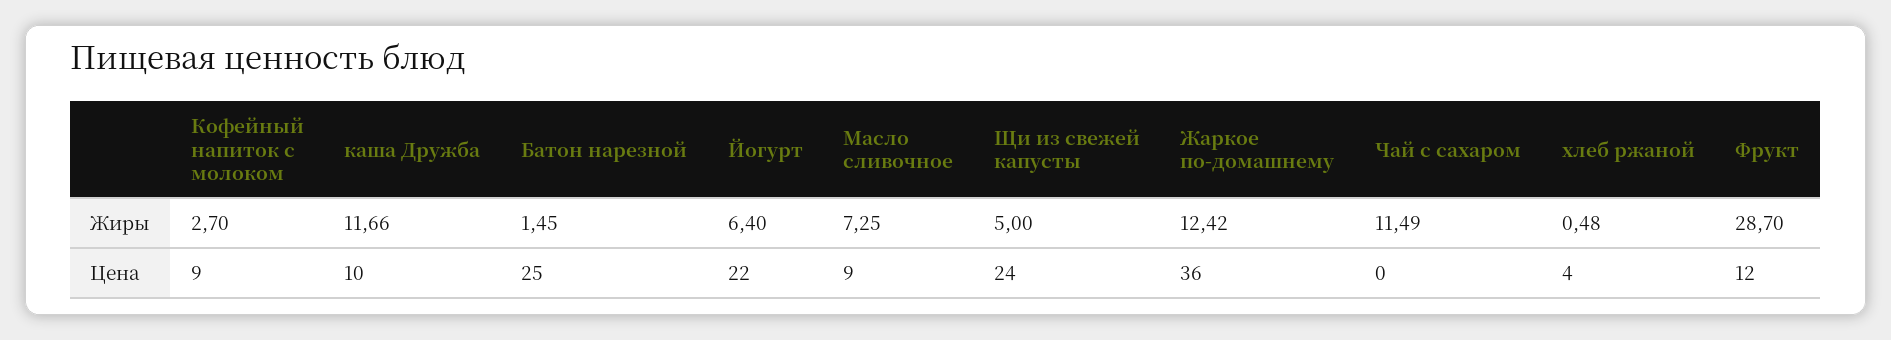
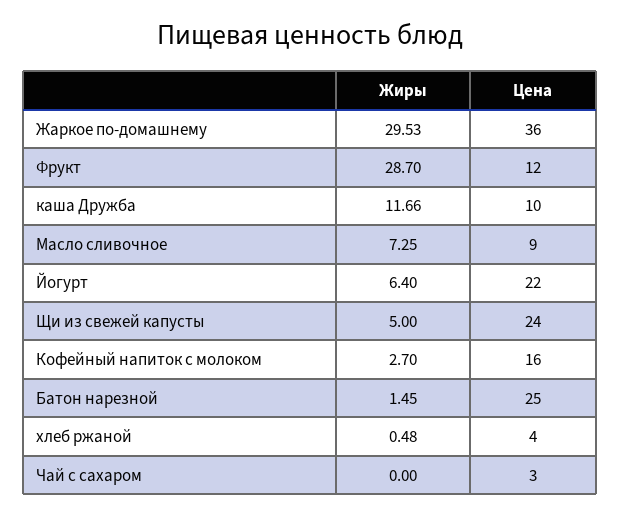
Жаркое по-домашнему, Жиры: 12.42 -> 29.53
Чай с сахаром, Жиры: 11.49 -> 0
Кофейный напиток с молоком, Цена: 9 -> 16
Чай с сахаром, Цена: 0 -> 3

